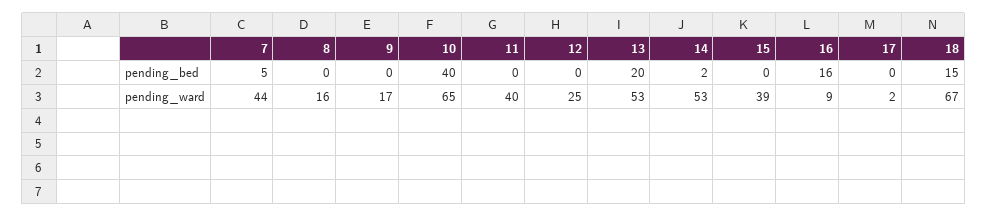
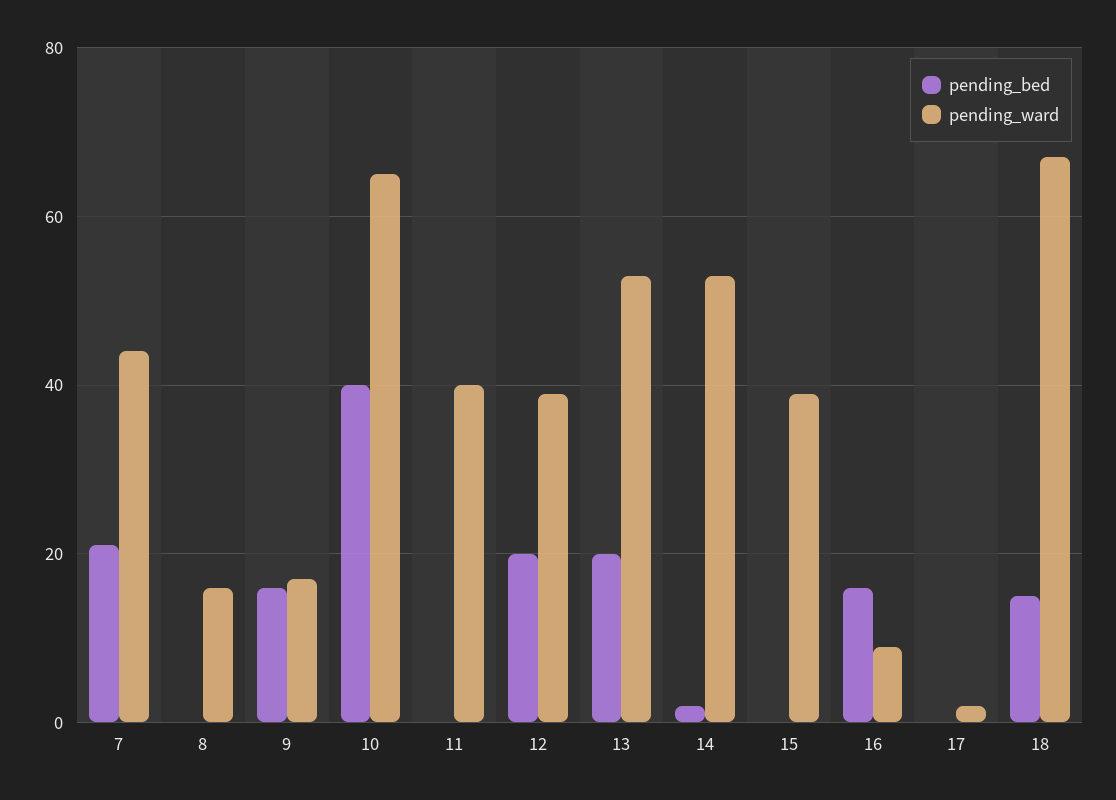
pending_bed, 7: 5 -> 20
pending_bed, 9: 0 -> 15
pending_bed, 12: 0 -> 20
pending_ward, 12: 25 -> 40

